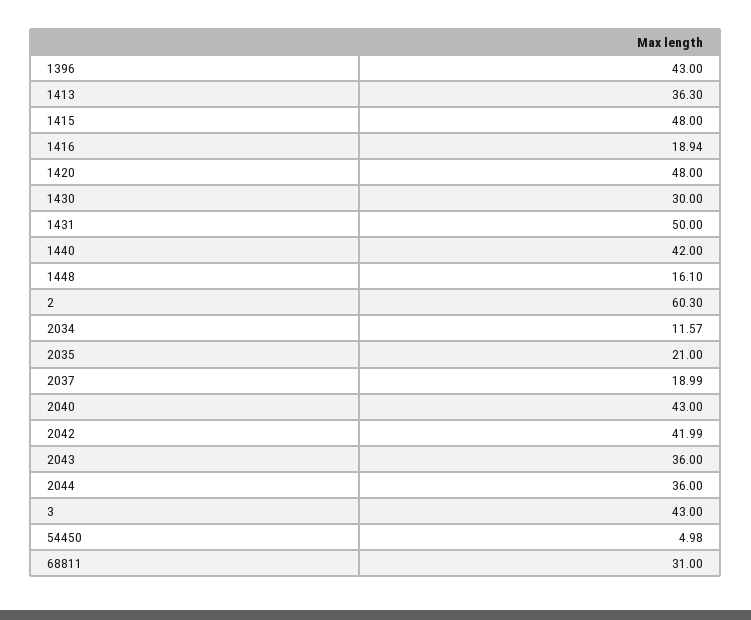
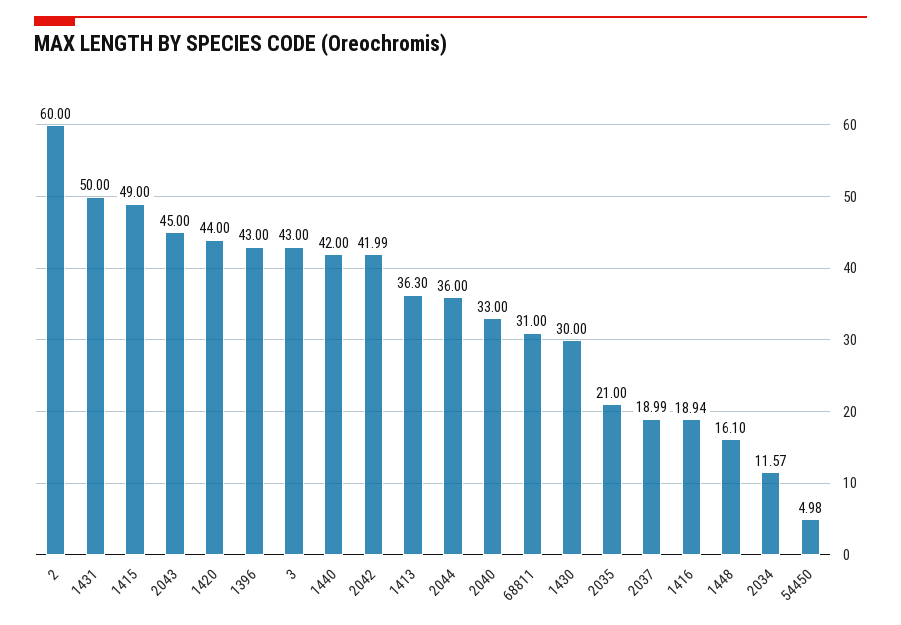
1415: 48 -> 49
1420: 48 -> 44
2: 60.3 -> 60
2040: 43 -> 33
2043: 36 -> 45

